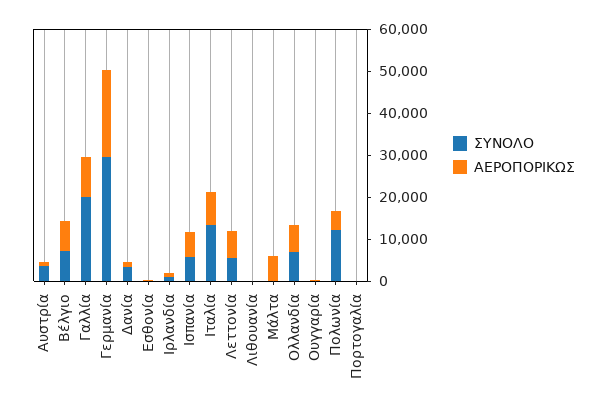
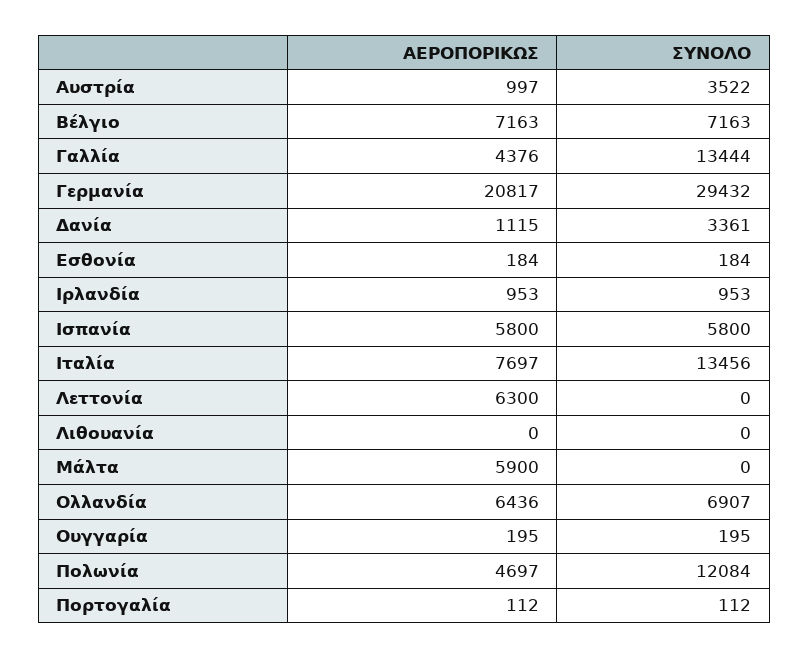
ΣΥΝΟΛΟ, Γαλλία: 20000 -> 13444
ΑΕΡΟΠΟΡΙΚΩΣ, Γαλλία: 10000 -> 4376
ΣΥΝΟΛΟ, Λεττονία: 6000 -> 0

